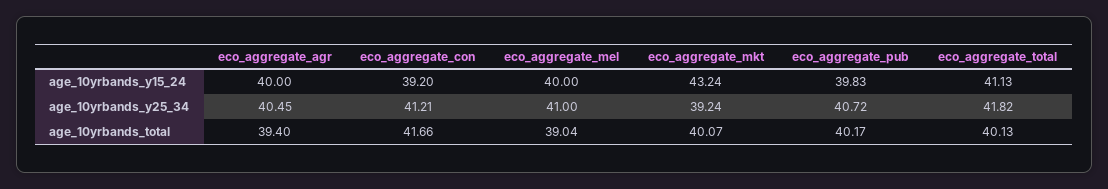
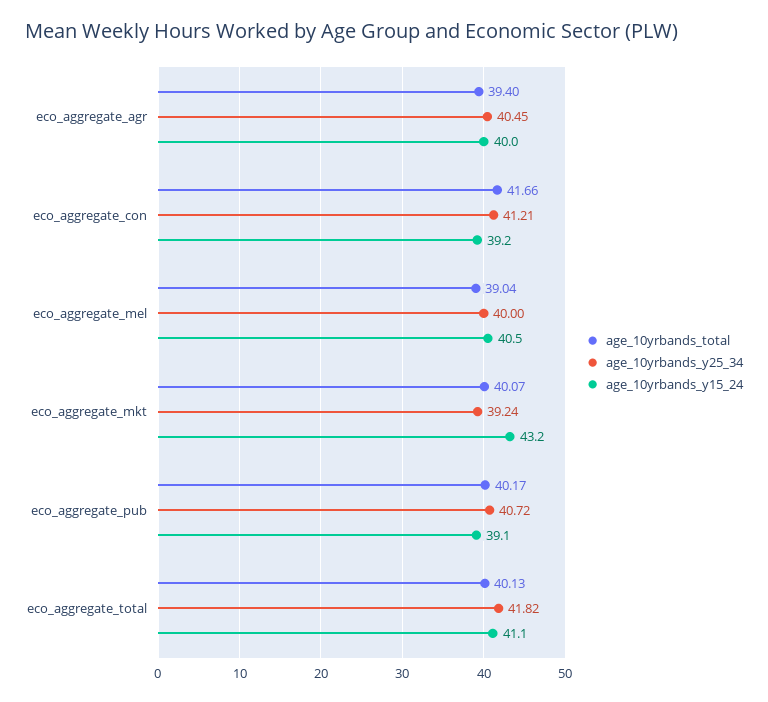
age_10yrbands_y15_24, eco_aggregate_mel: 40 -> 40.5
age_10yrbands_y15_24, eco_aggregate_pub: 39.83 -> 39.1
age_10yrbands_y25_34, eco_aggregate_mel: 41 -> 40

